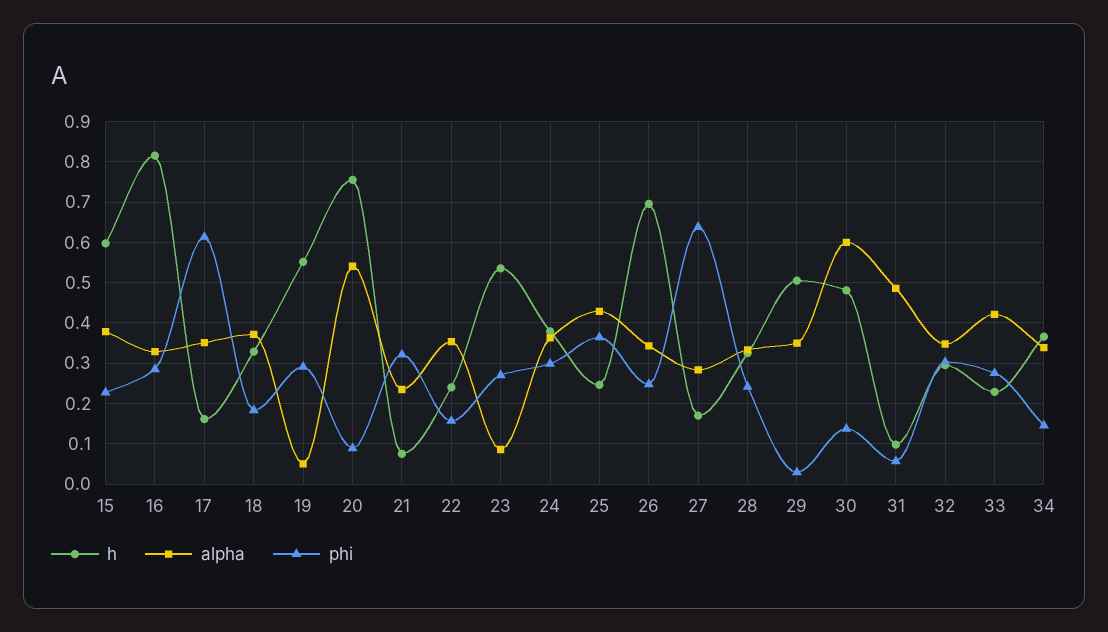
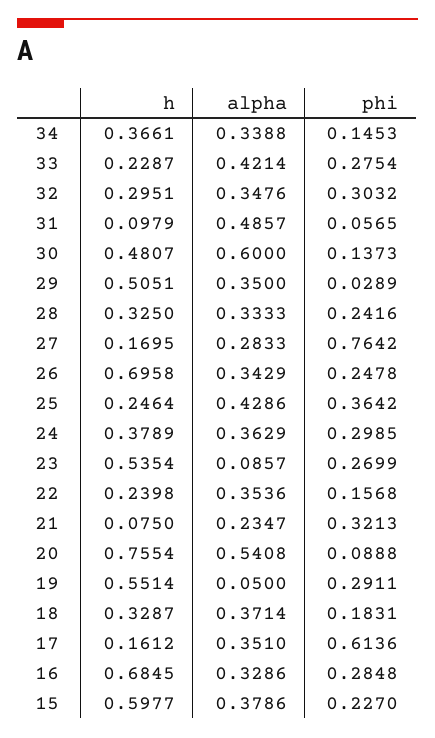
h, 16: 0.82 -> 0.6845
phi, 27: 0.64 -> 0.7642

